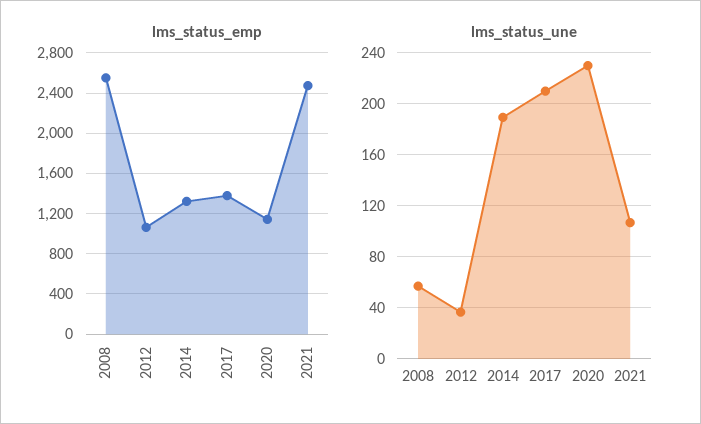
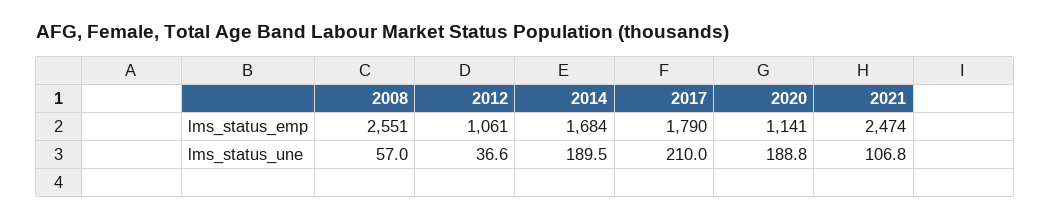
lms_status_emp, 2014: 1300 -> 1684
lms_status_emp, 2017: 1400 -> 1790
lms_status_une, 2020: 230 -> 188.8

